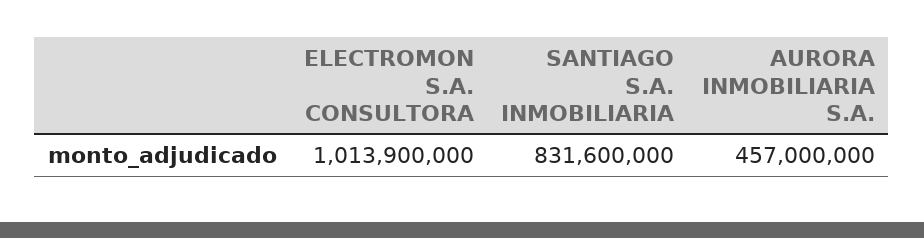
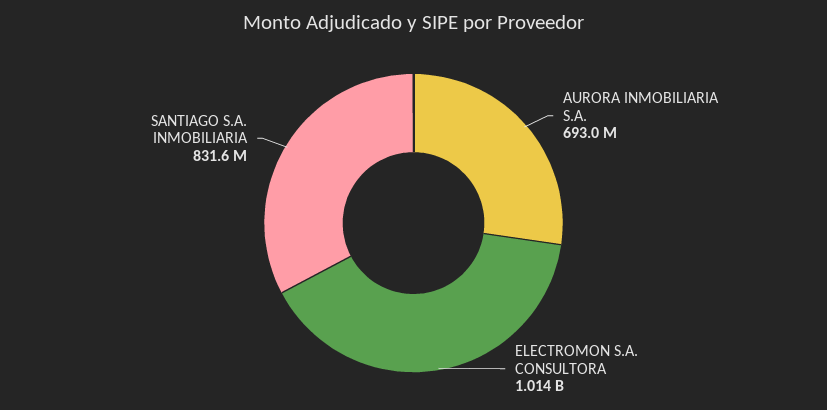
AURORA INMOBILIARIA S.A.: 457000000 -> 693000000

